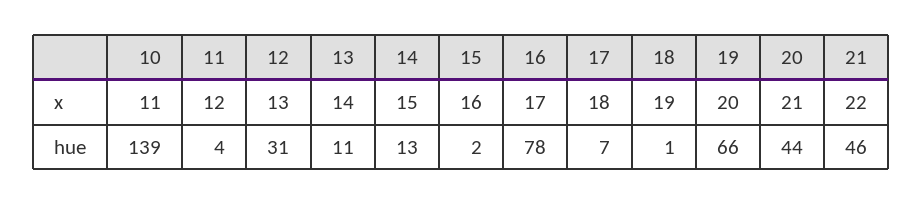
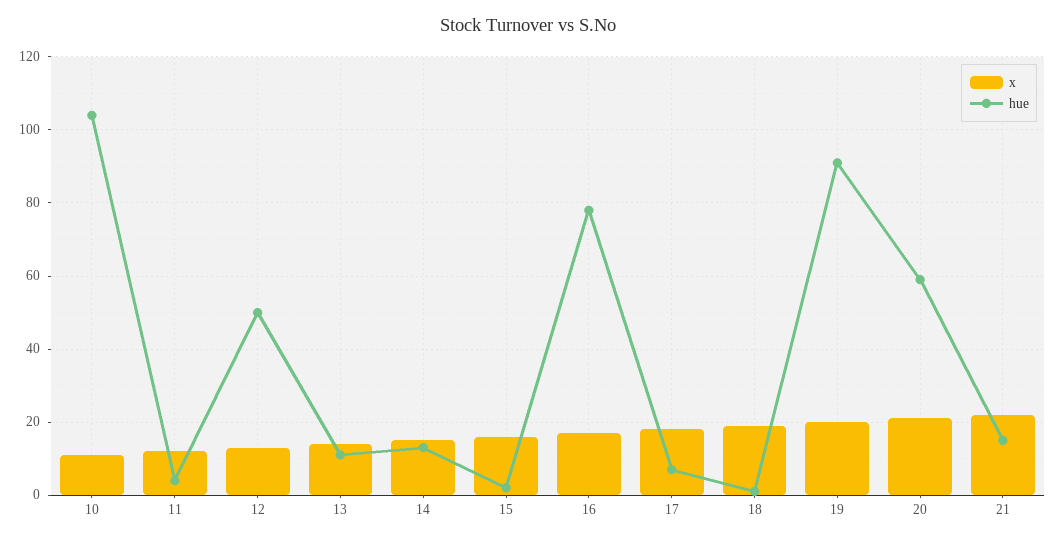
hue, 10: 139 -> 105
hue, 12: 31 -> 50
hue, 19: 66 -> 90
hue, 20: 44 -> 60
hue, 21: 46 -> 15

